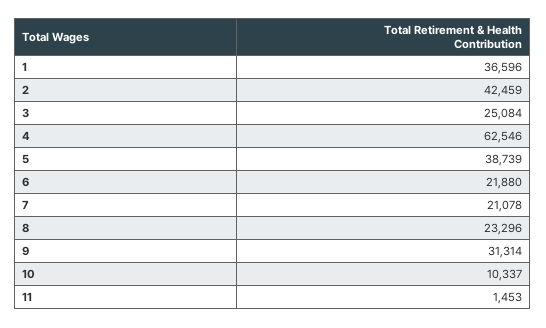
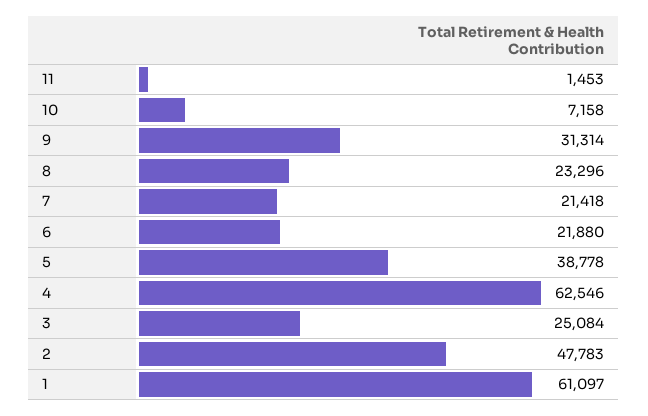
1: 36596 -> 61097
2: 42459 -> 47783
5: 38739 -> 38778
7: 21078 -> 21418
10: 10337 -> 7158

